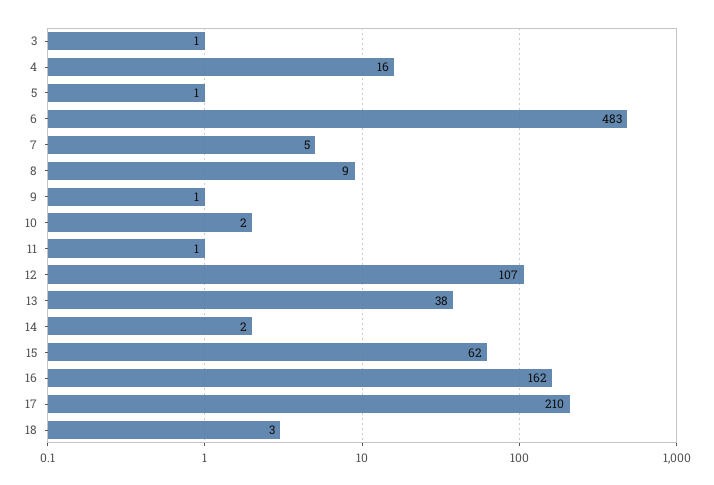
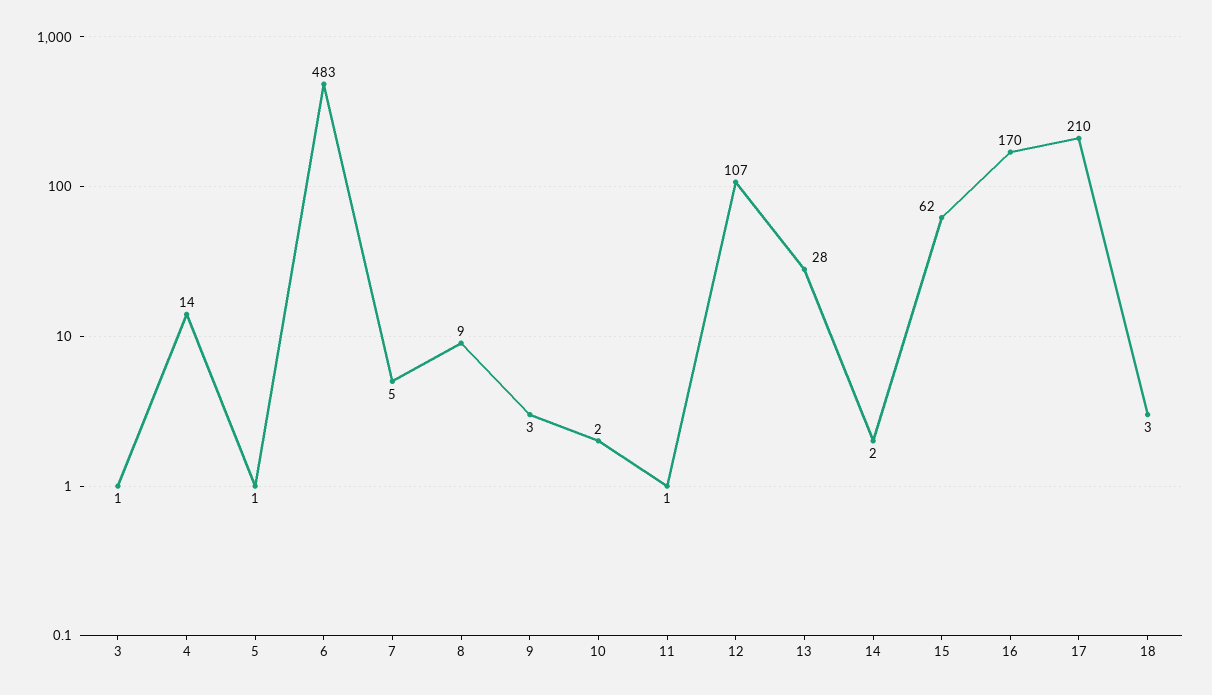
4: 16 -> 14
9: 1 -> 3
13: 38 -> 28
16: 162 -> 170

